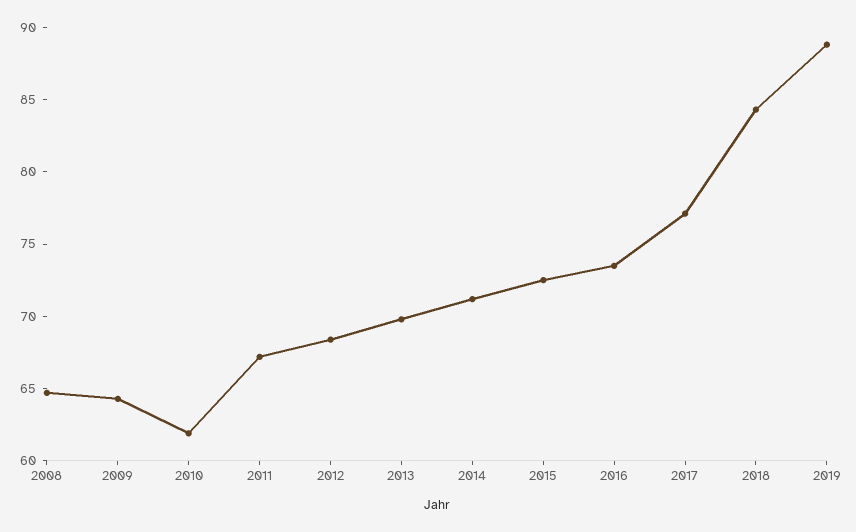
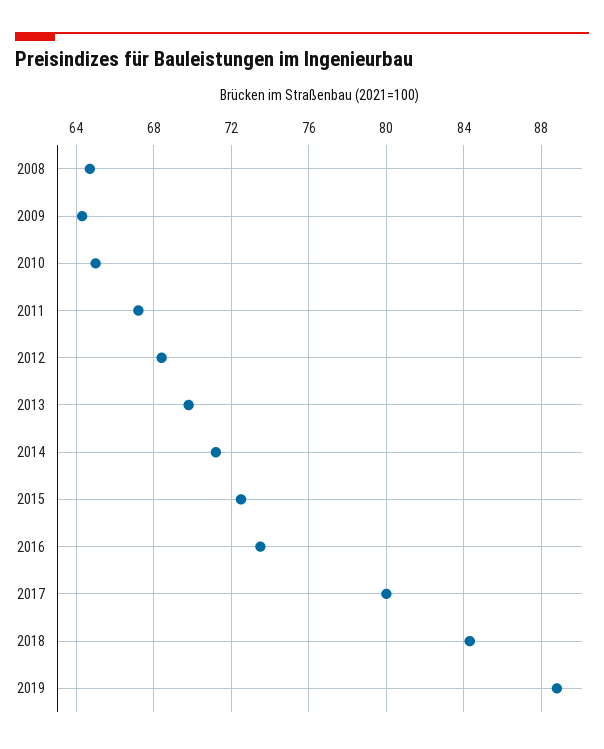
2010: 62 -> 65
2017: 77 -> 80

